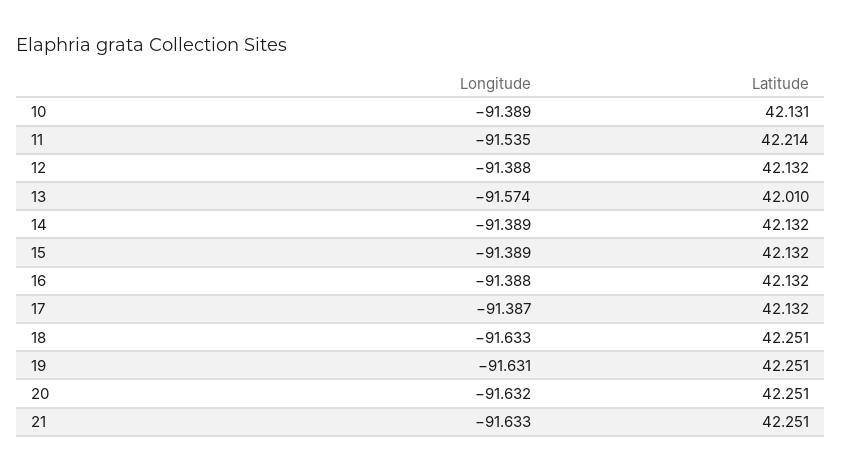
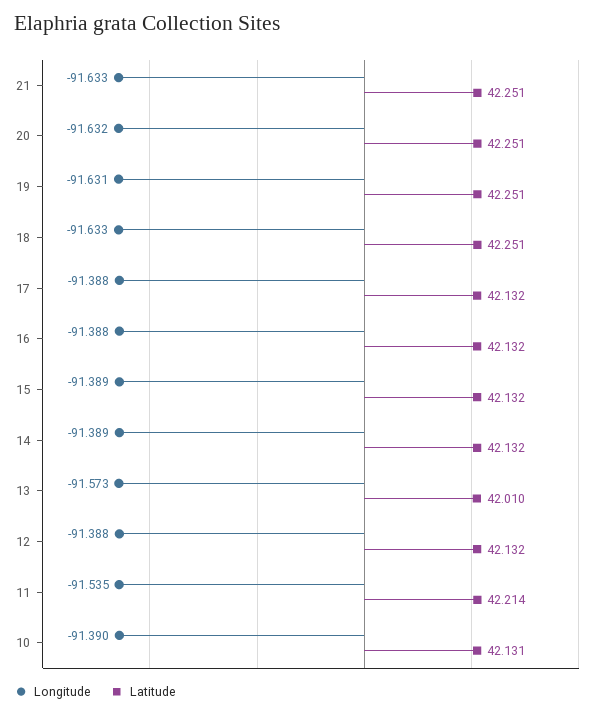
Longitude, 10: -91.389 -> -91.39
Longitude, 13: -91.574 -> -91.573
Longitude, 17: -91.387 -> -91.388

